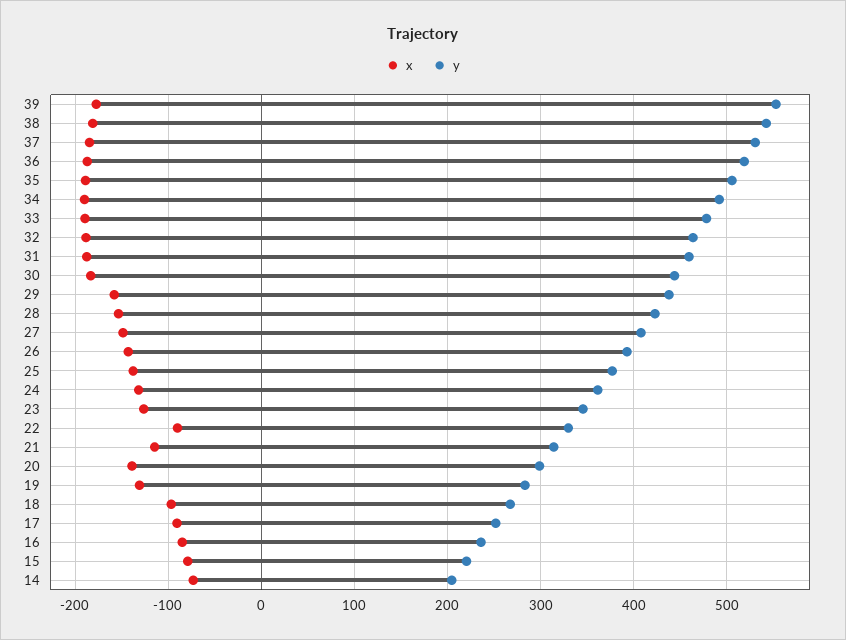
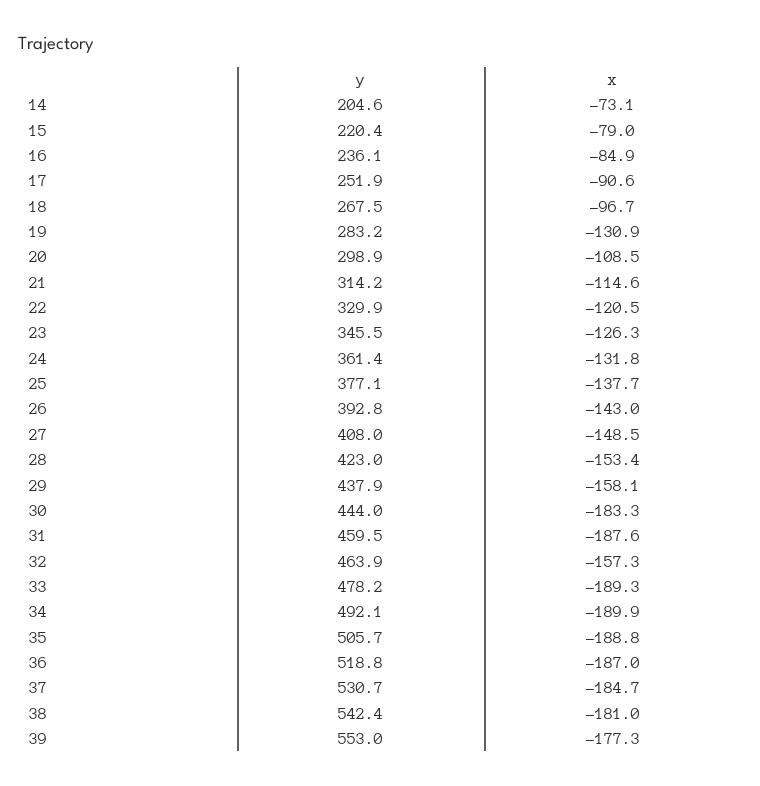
x, 32: -190 -> -157.3
x, 22: -90 -> -120.5
x, 20: -140 -> -108.5

